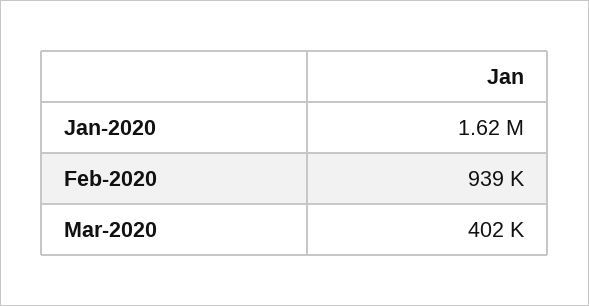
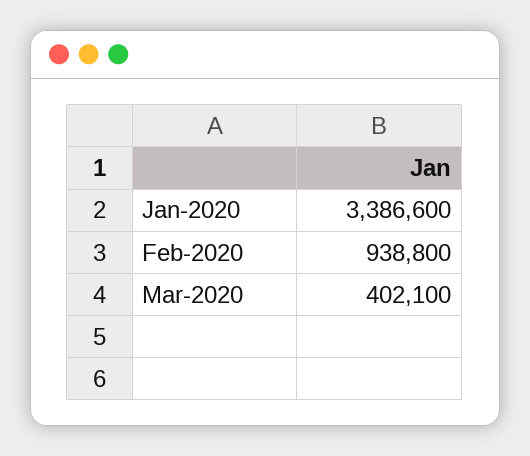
Jan-2020: 1620000 -> 3386600

